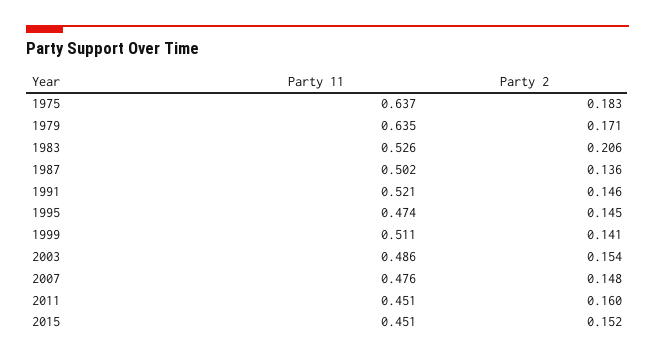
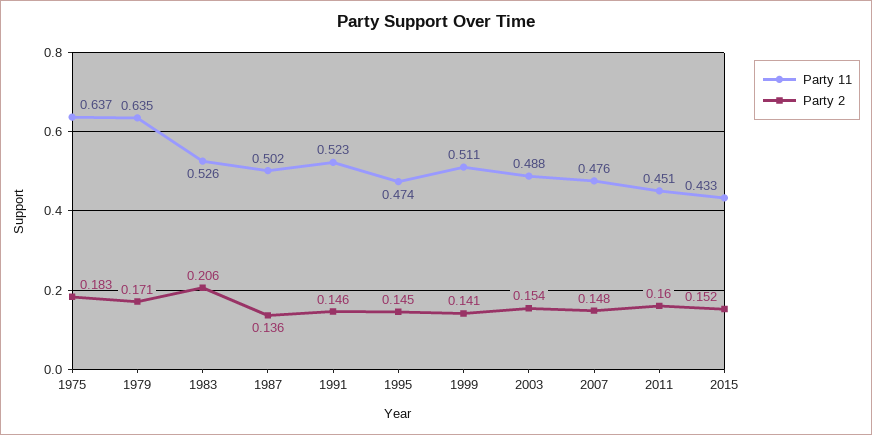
Party 11, 1991: 0.521 -> 0.523
Party 11, 2003: 0.486 -> 0.488
Party 11, 2015: 0.451 -> 0.433

